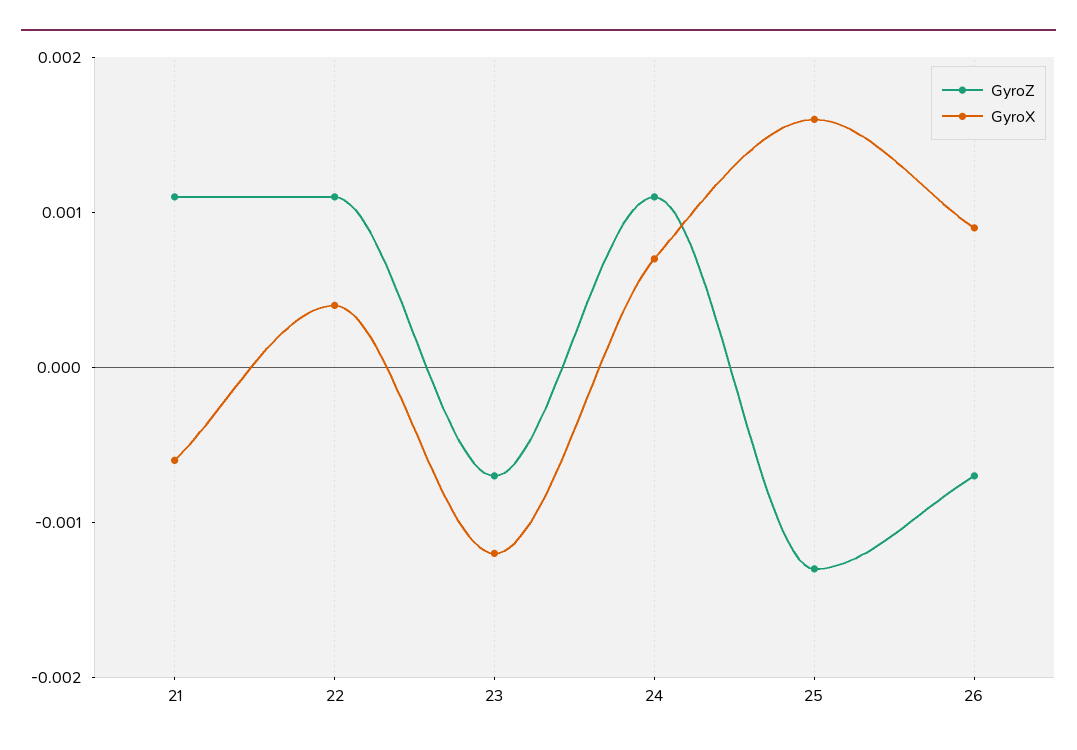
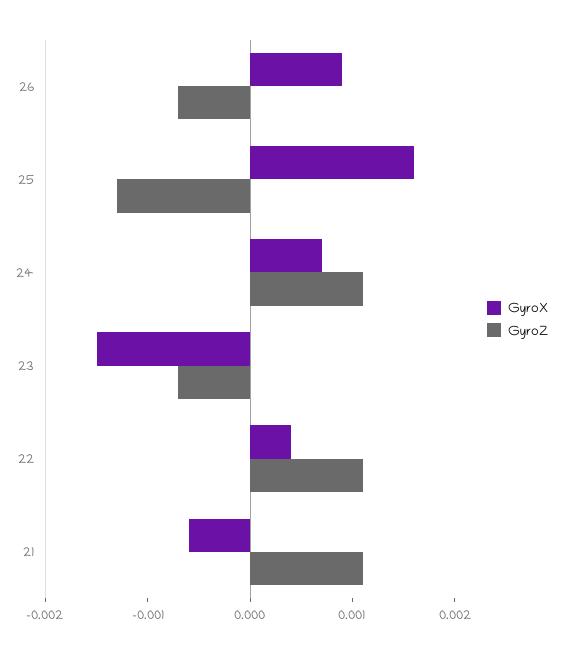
GyroX, 23: -0.0012 -> -0.0015

